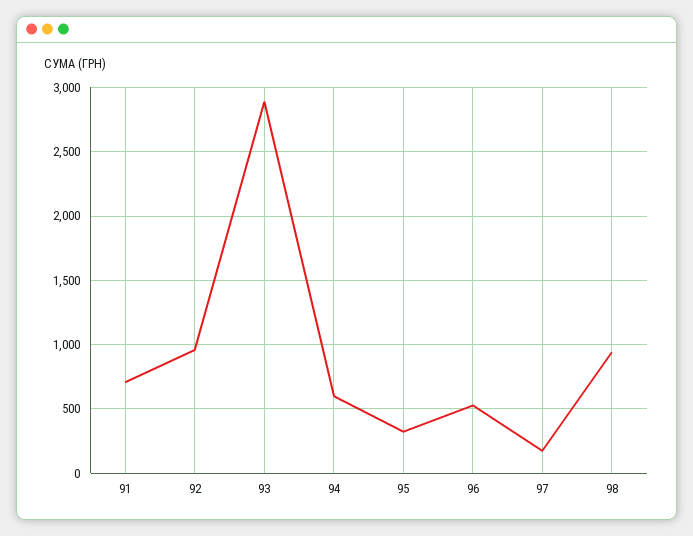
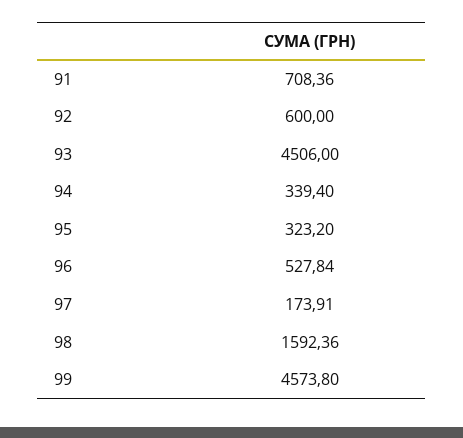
92: 950 -> 600
93: 2900 -> 4506
94: 600 -> 339.4
98: 950 -> 1592.36
99: none -> 4573.8

